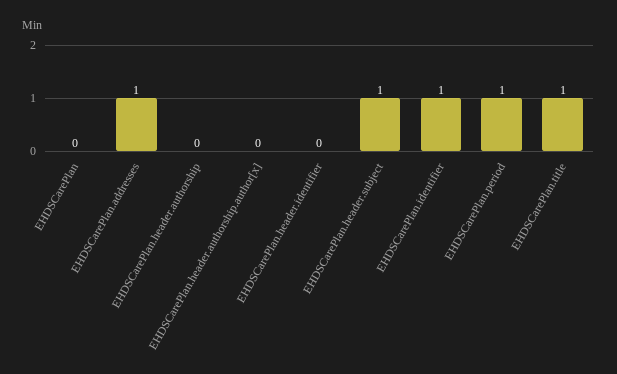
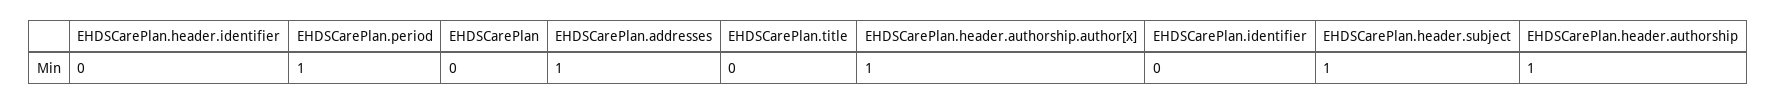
EHDSCarePlan.header.authorship: 0 -> 1
EHDSCarePlan.header.authorship.author[x]: 0 -> 1
EHDSCarePlan.identifier: 1 -> 0
EHDSCarePlan.title: 1 -> 0

